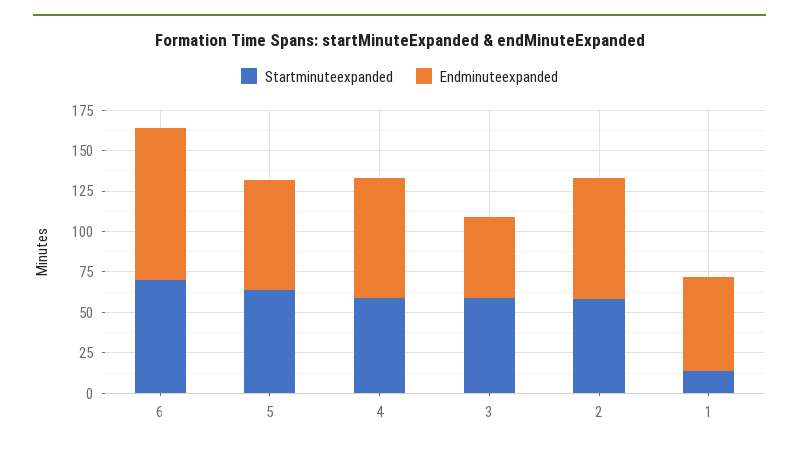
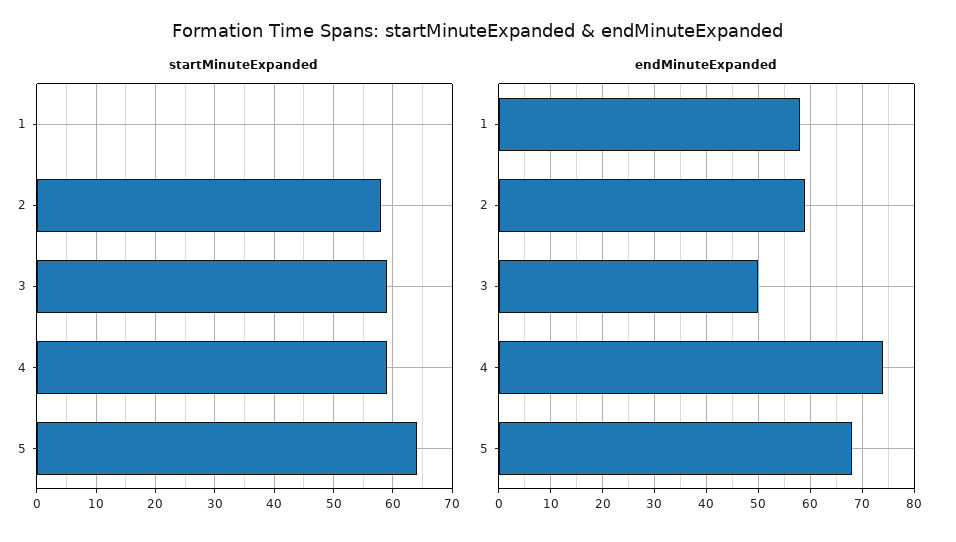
Startminuteexpanded, 6: 70 -> none
Endminuteexpanded, 6: 95 -> none
Endminuteexpanded, 2: 75 -> 60
Startminuteexpanded, 1: 15 -> 0

